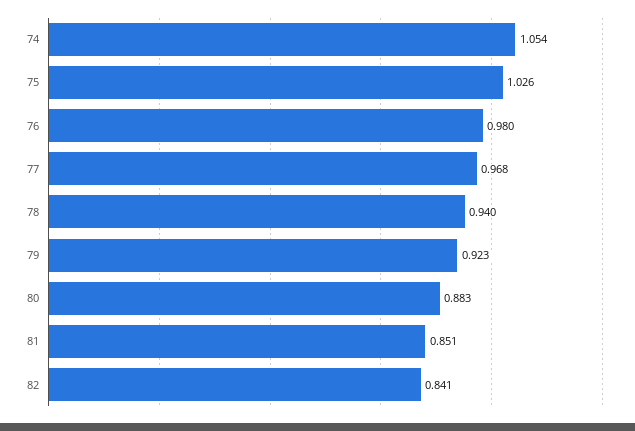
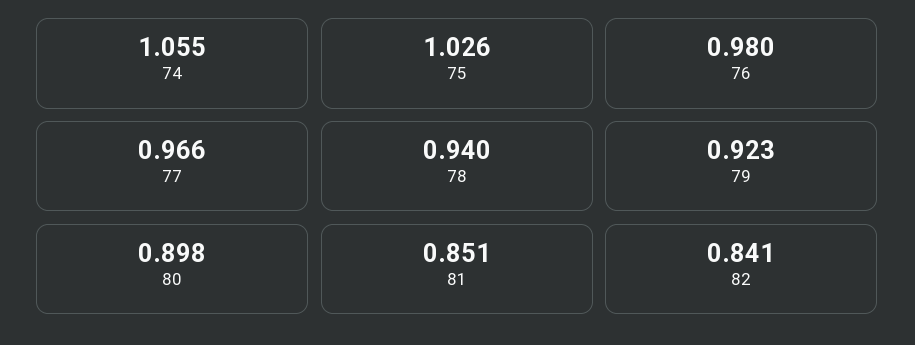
74: 1.054 -> 1.055
77: 0.968 -> 0.966
80: 0.883 -> 0.898

